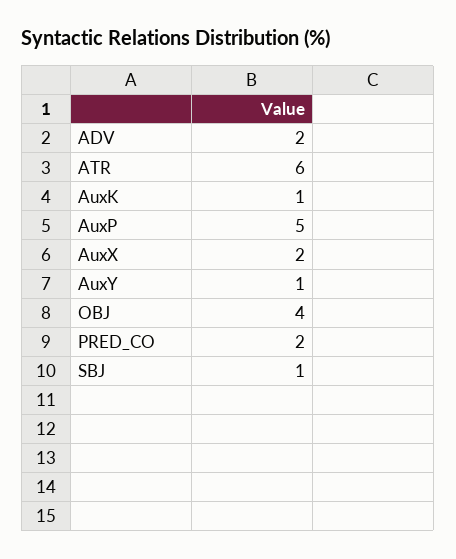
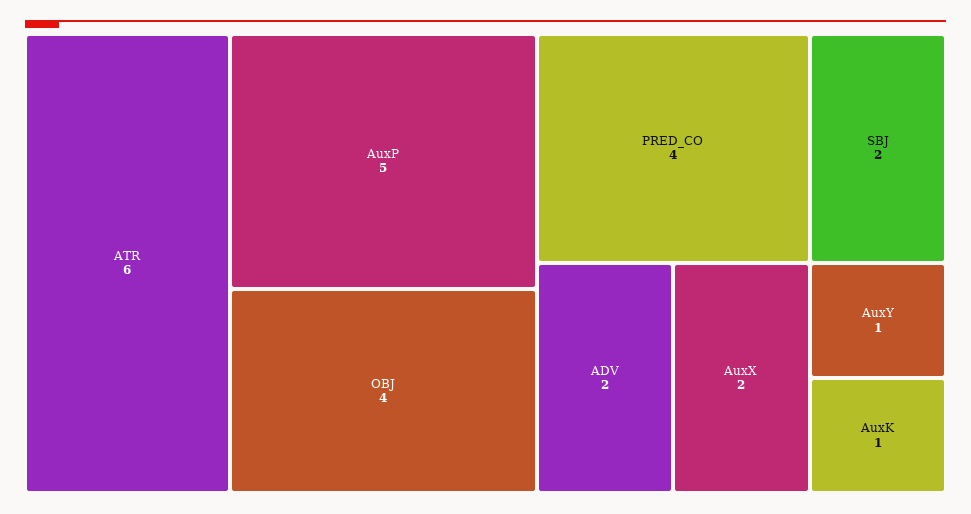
PRED_CO: 2 -> 4
SBJ: 1 -> 2

